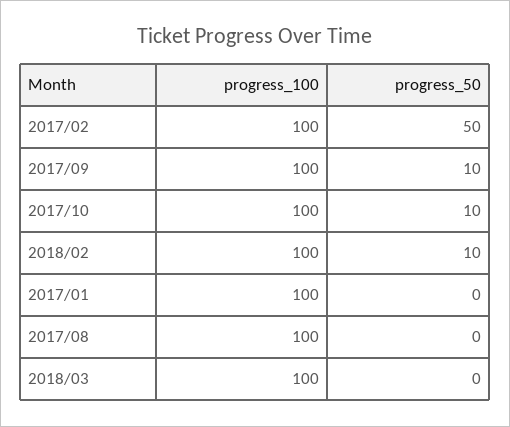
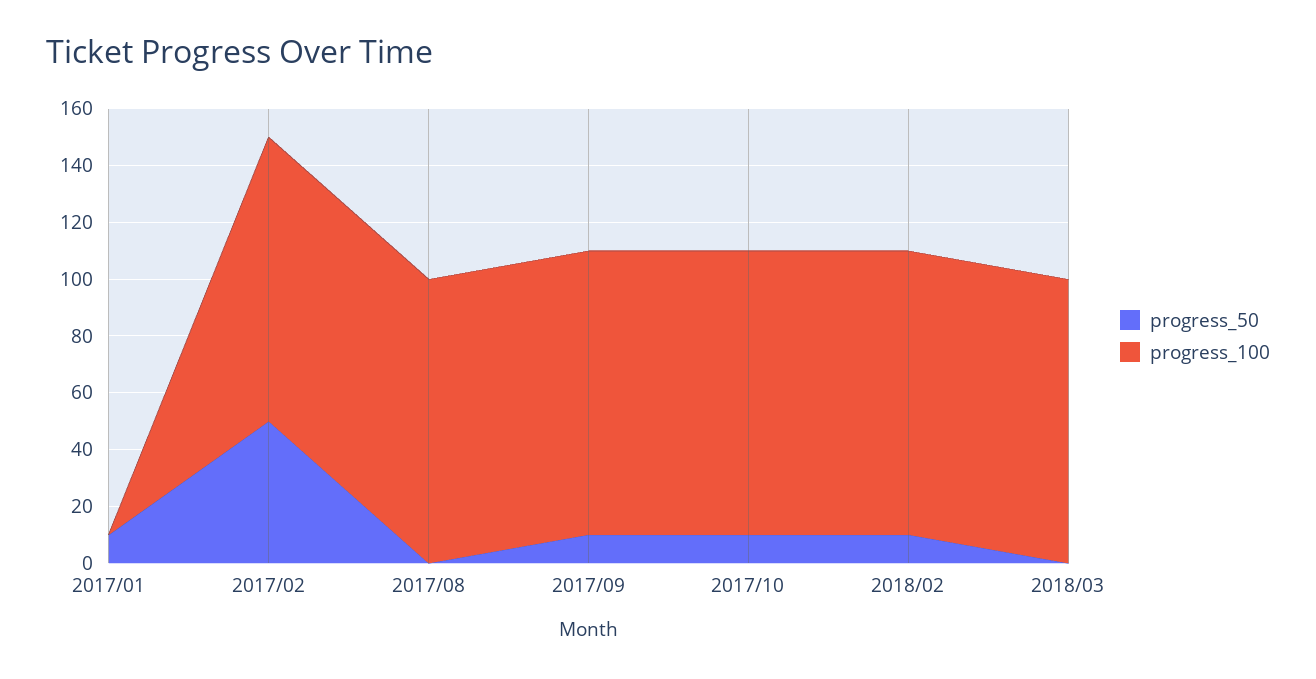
progress_100, 2017/01: 100 -> 0
progress_50, 2017/01: 0 -> 10

